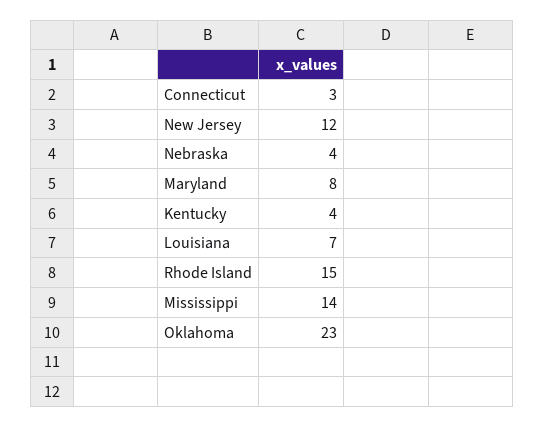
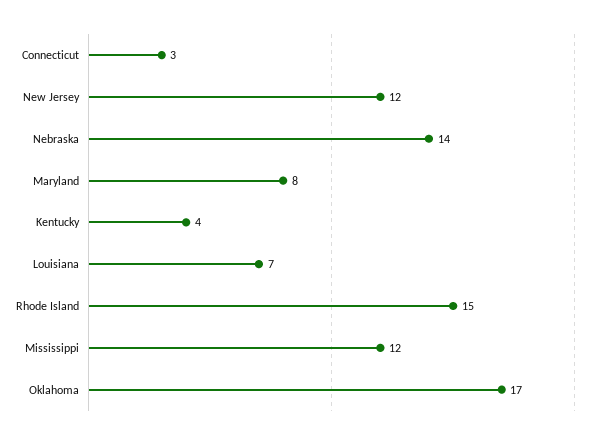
Nebraska: 4 -> 14
Mississippi: 14 -> 12
Oklahoma: 23 -> 17

